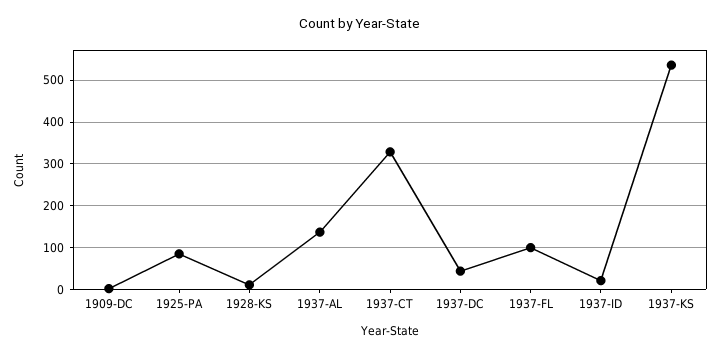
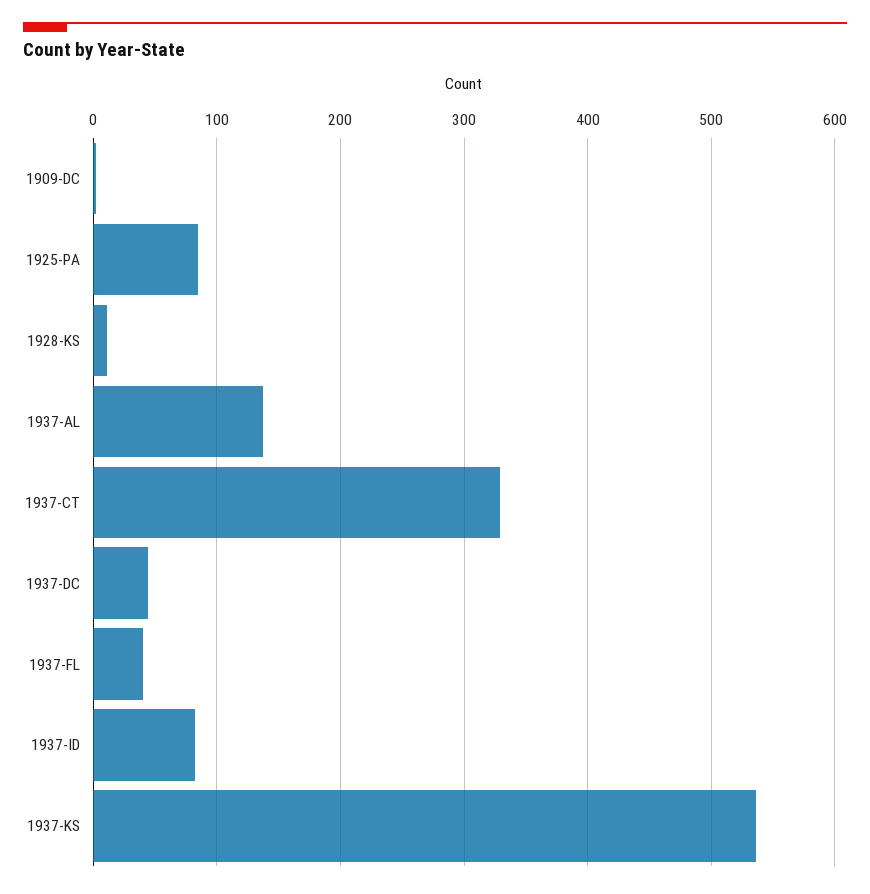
1937-FL: 100 -> 40
1937-ID: 20 -> 80

